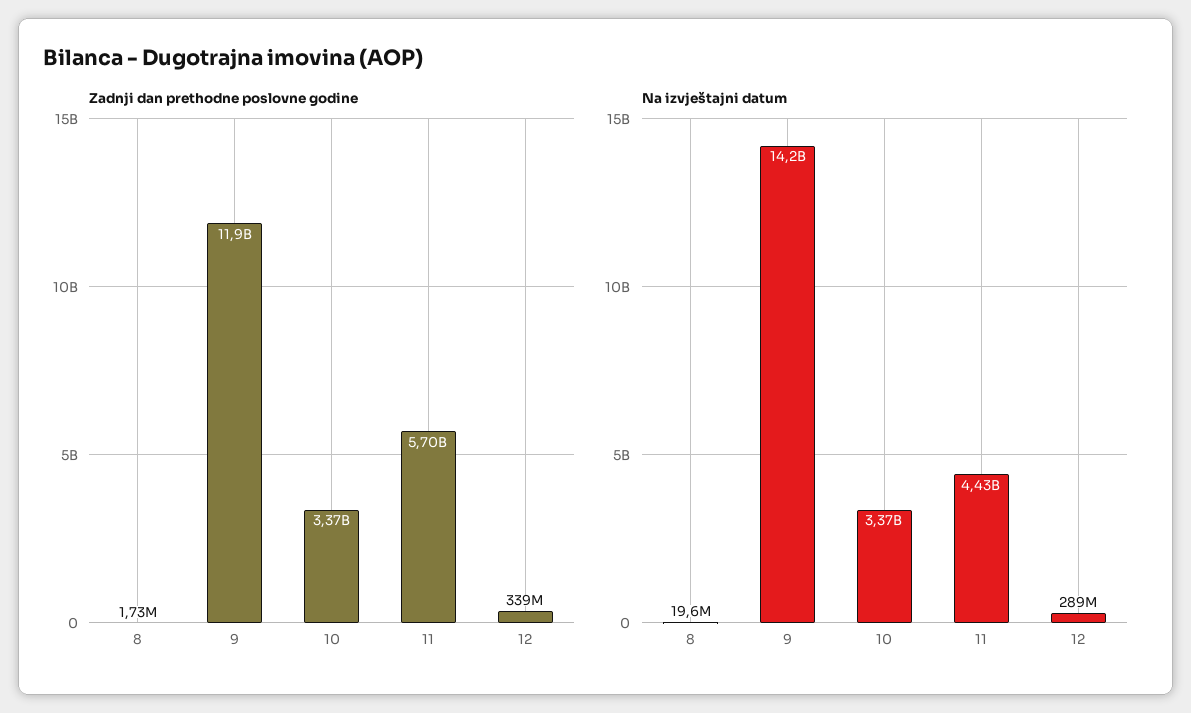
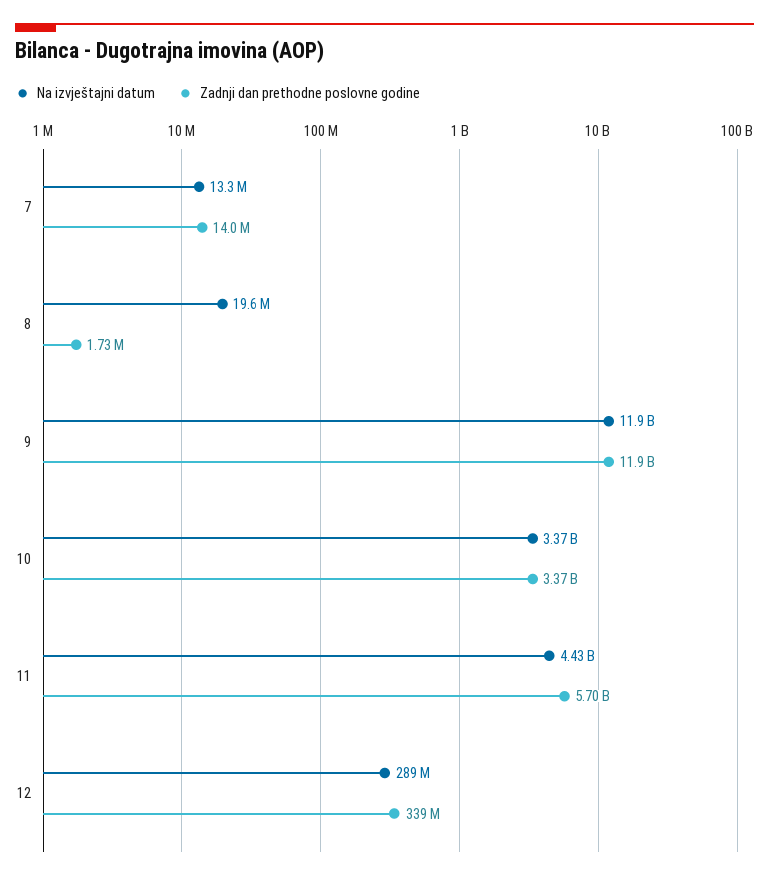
Na izvještajni datum, 9: 14200000000 -> 11900000000
Na izvještajni datum, 7: none -> 13300000
Zadnji dan prethodne poslovne godine, 7: none -> 14000000

